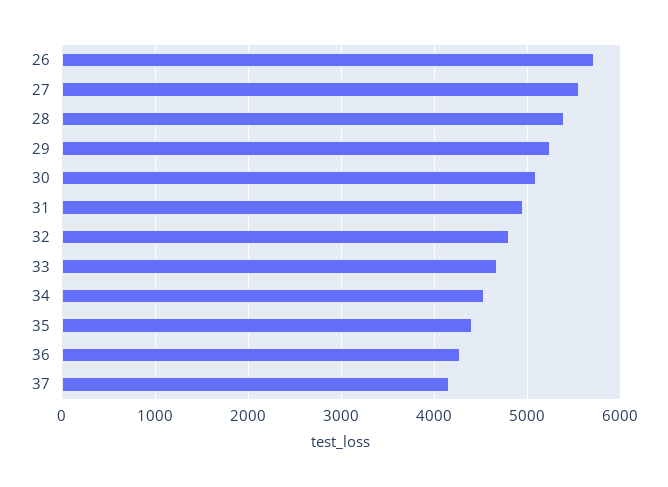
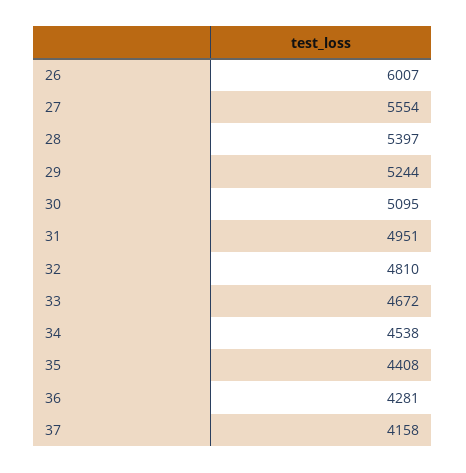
26: 5700 -> 6007

